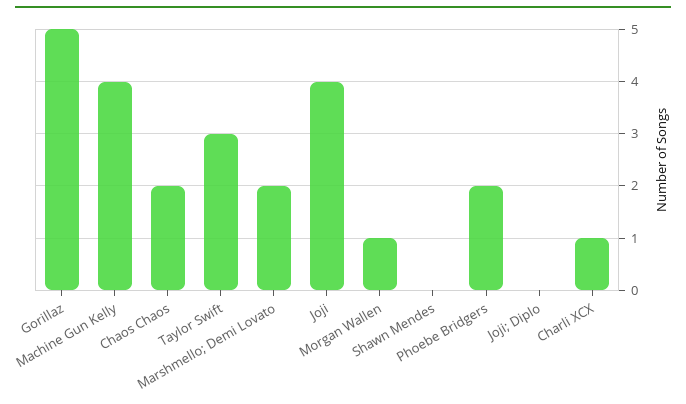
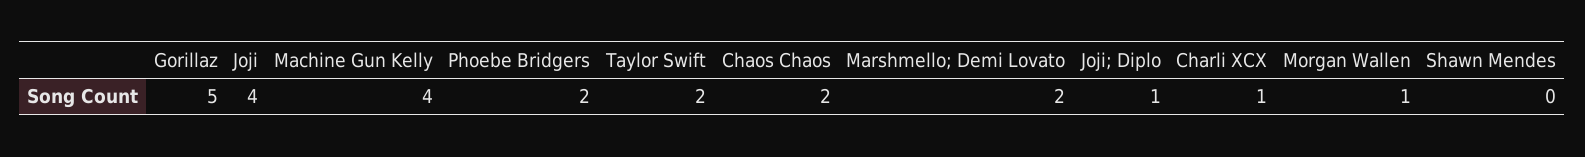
Taylor Swift: 3 -> 2
Joji; Diplo: 0 -> 1

